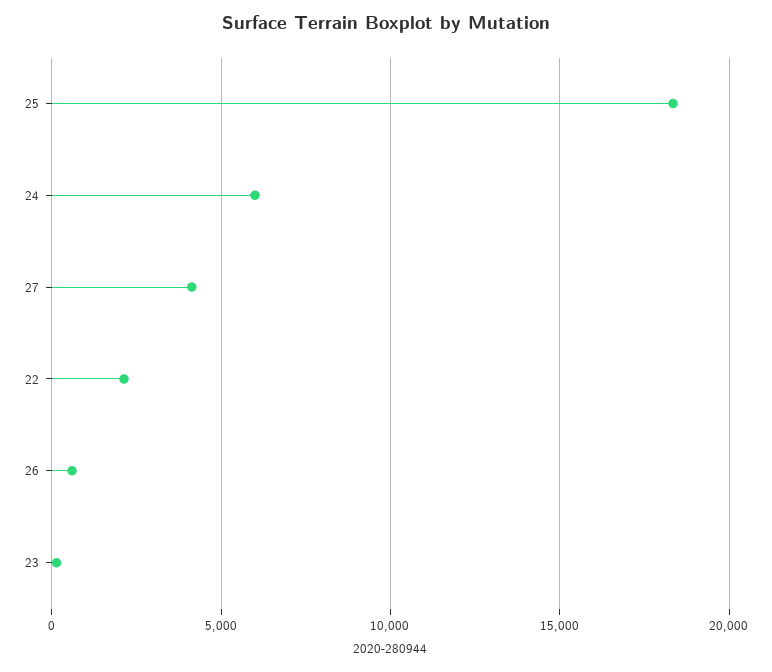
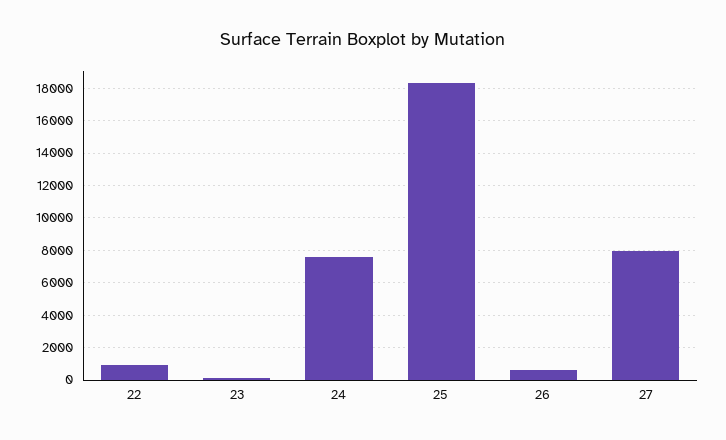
24: 6000 -> 7500
27: 4000 -> 8000
22: 2000 -> 1000

